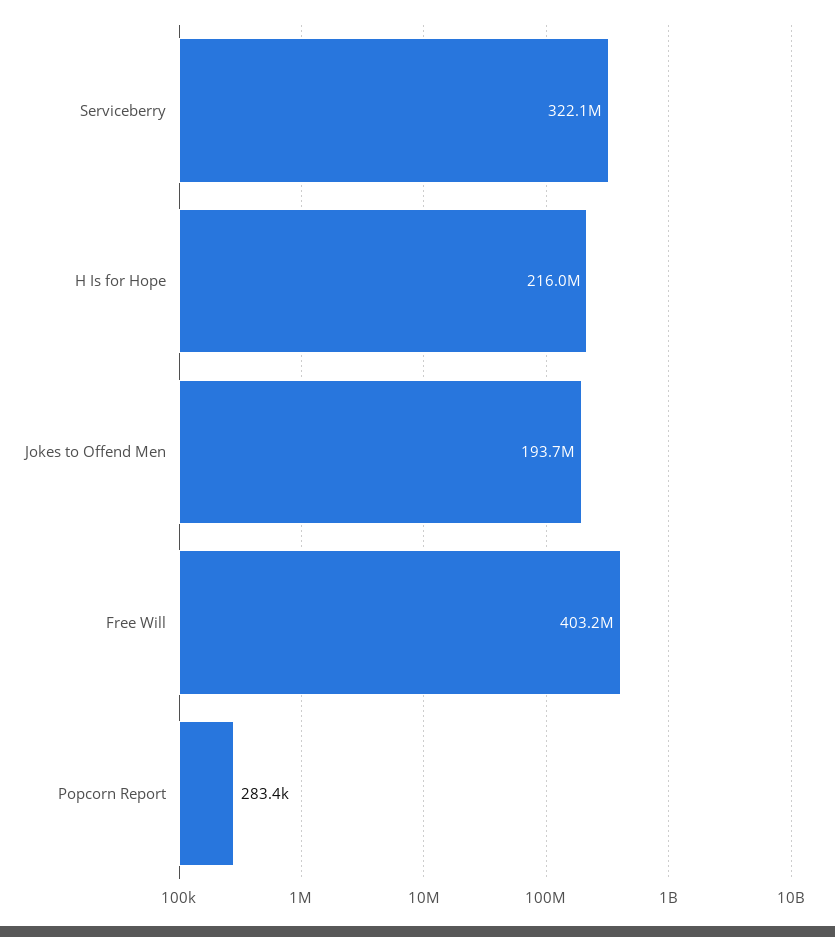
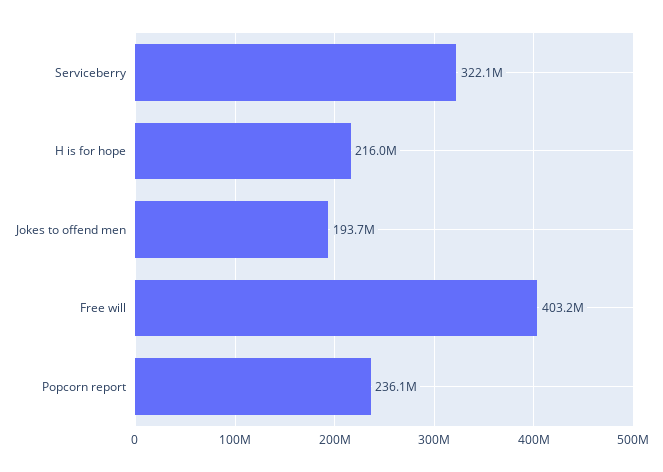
Popcorn Report: 283400 -> 236100000

